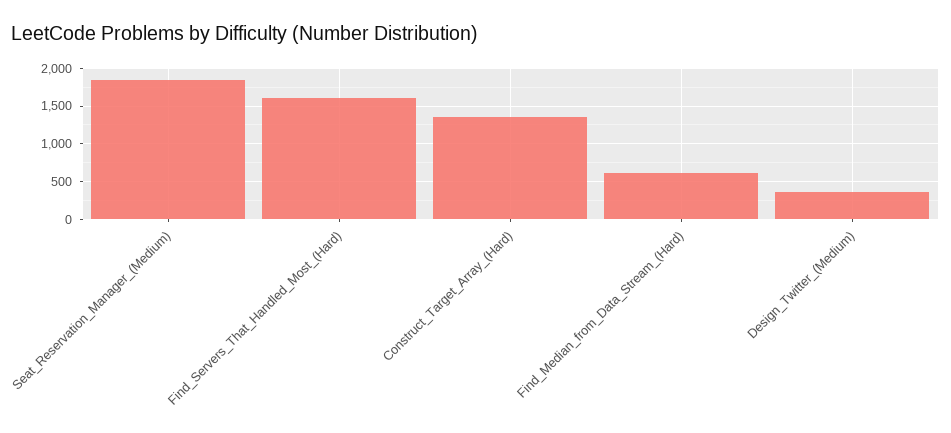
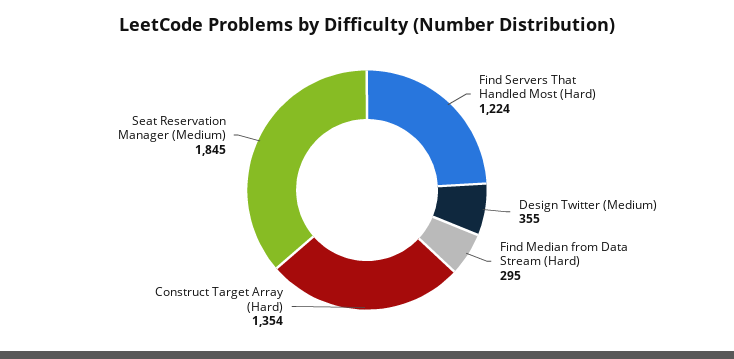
Find_Servers_That_Handled_Most_(Hard): 1600 -> 1224
Find_Median_from_Data_Stream_(Hard): 600 -> 295

